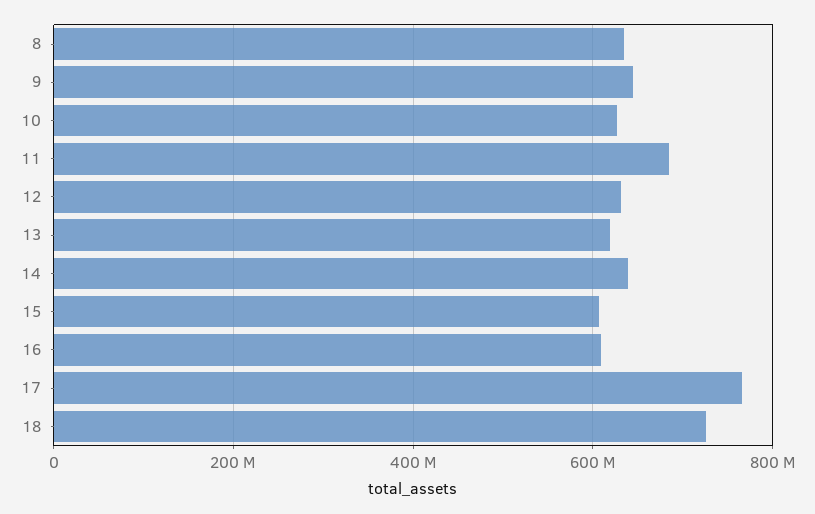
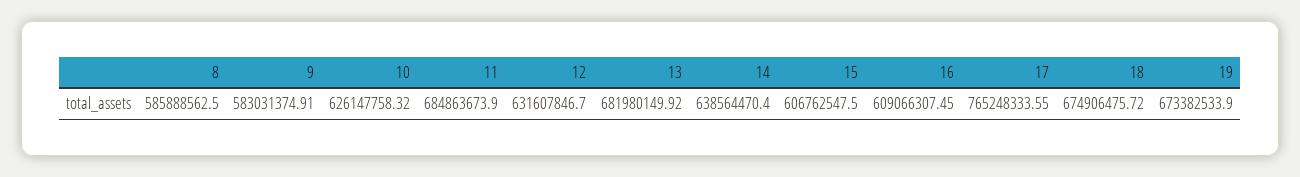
8: 640000000 -> 585888562.5
9: 640000000 -> 583031374.91
13: 620000000 -> 681980149.92
18: 720000000 -> 674906475.72
19: none -> 673382533.9

